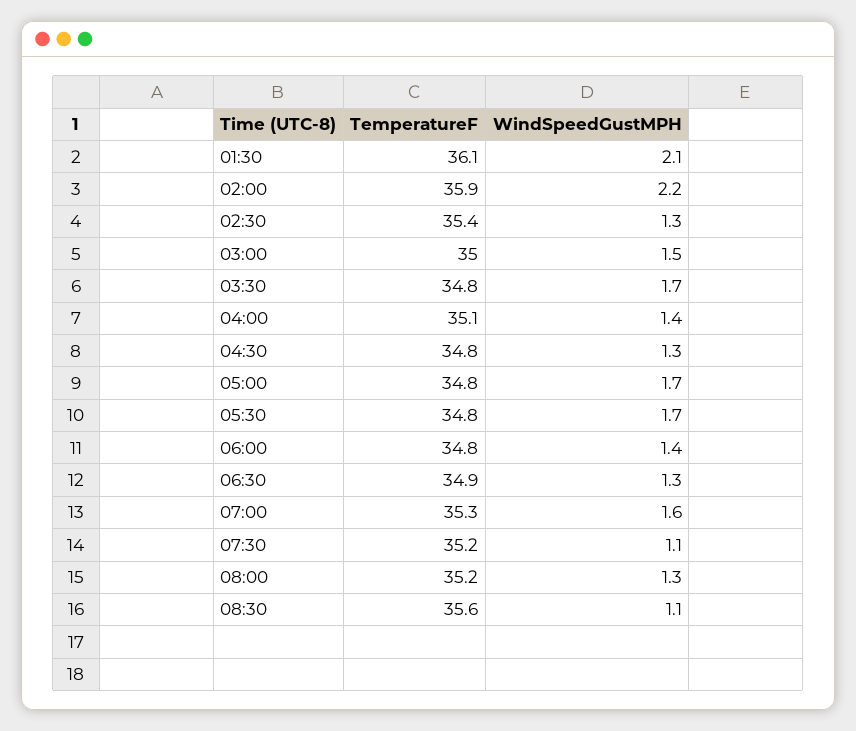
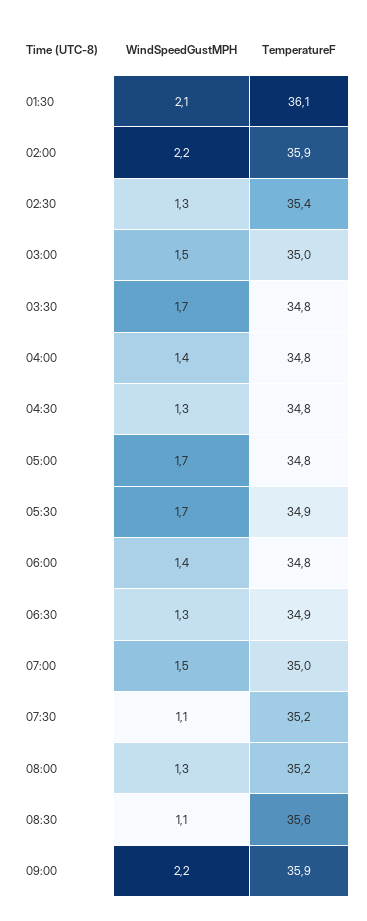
TemperatureF, 04:00: 35.1 -> 34.8
TemperatureF, 05:30: 34.8 -> 34.9
TemperatureF, 07:00: 35.3 -> 35
WindSpeedGustMPH, 07:00: 1.6 -> 1.5
WindSpeedGustMPH, 09:00: none -> 2.2
TemperatureF, 09:00: none -> 35.9

